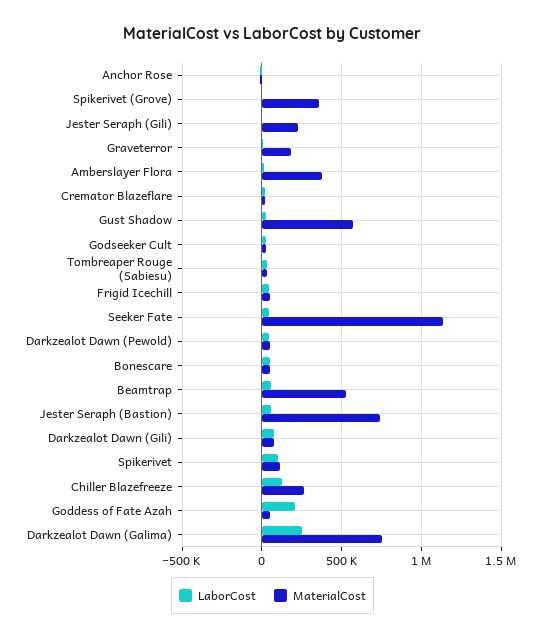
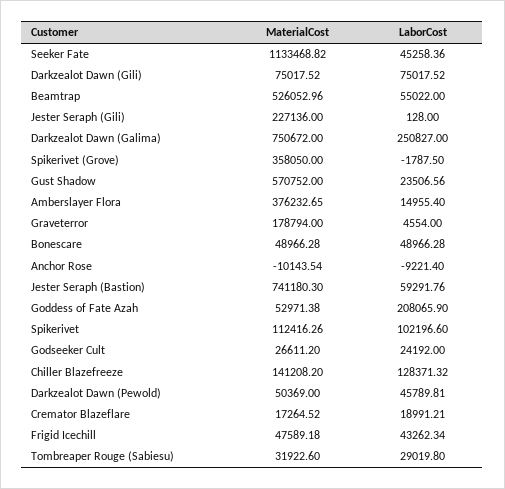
MaterialCost, Chiller Blazefreeze: 250000 -> 141208.2

